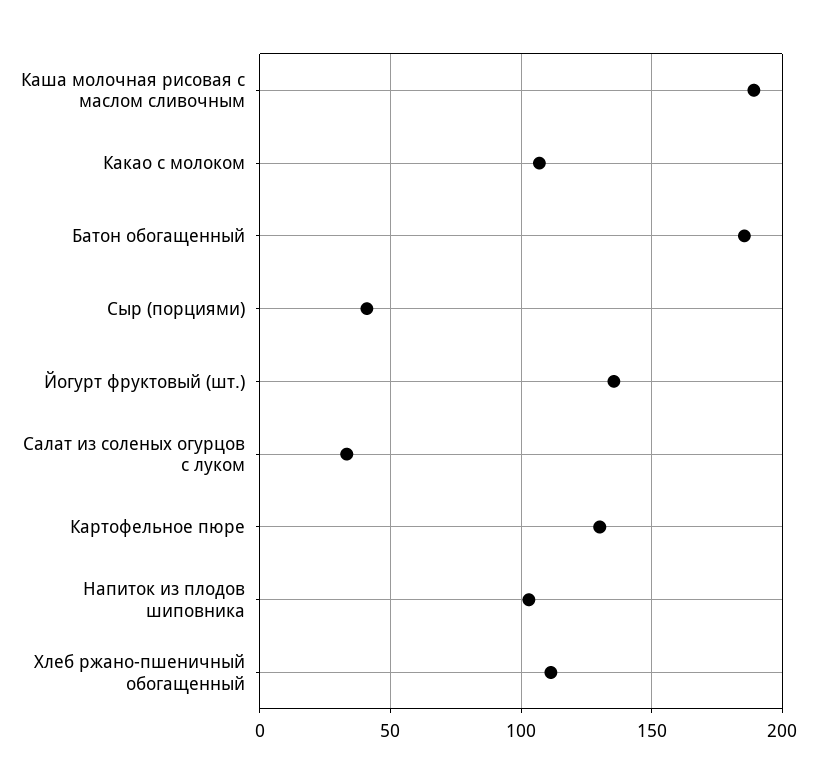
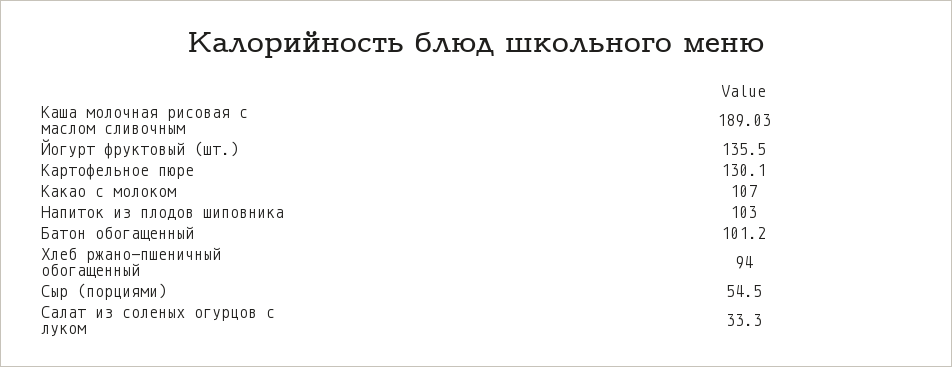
Батон обогащенный: 185 -> 101.2
Сыр (порциями): 40 -> 54.5
Хлеб ржано-пшеничный обогащенный: 110 -> 94

